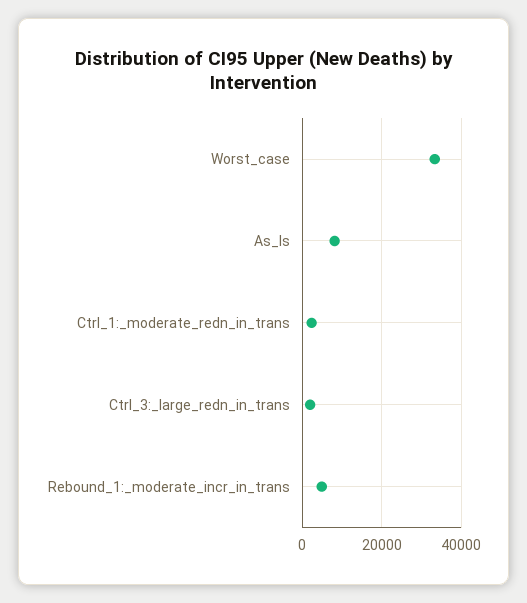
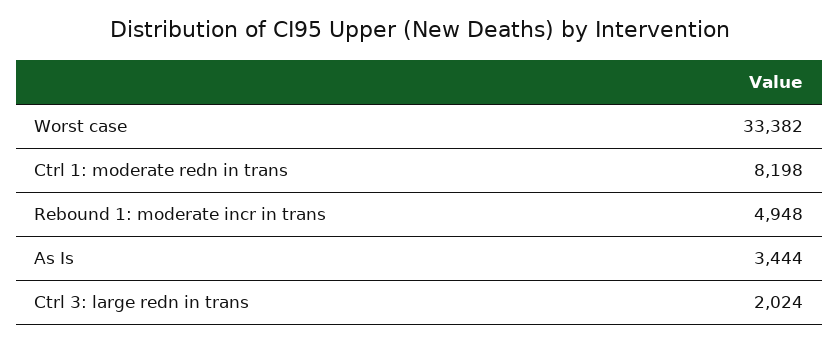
As_Is: 8000 -> 3444
Ctrl_1:_moderate_redn_in_trans: 2000 -> 8198

